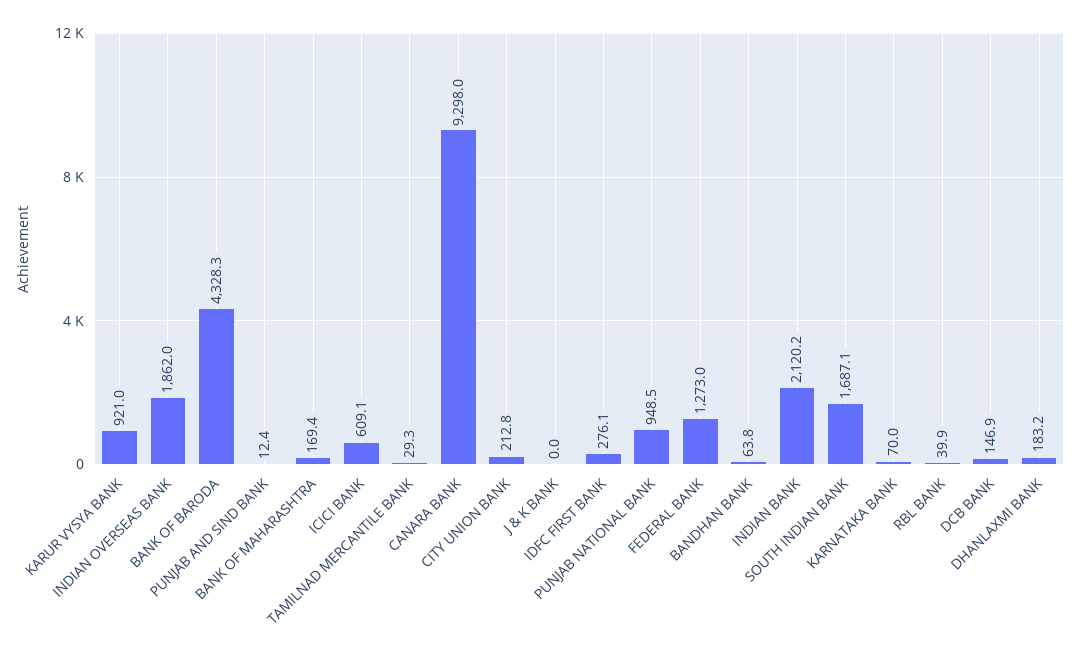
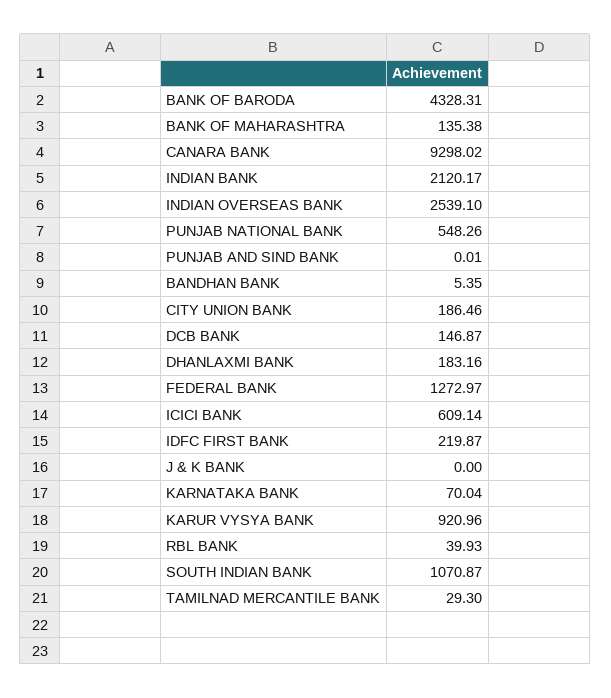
INDIAN OVERSEAS BANK: 1862 -> 2539.1
PUNJAB AND SIND BANK: 12.4 -> 0.01
BANK OF MAHARASHTRA: 169.4 -> 135.38
CITY UNION BANK: 212.8 -> 186.46
IDFC FIRST BANK: 276.1 -> 219.87
PUNJAB NATIONAL BANK: 948.5 -> 548.26
BANDHAN BANK: 63.8 -> 5.35
SOUTH INDIAN BANK: 1687.1 -> 1070.87

